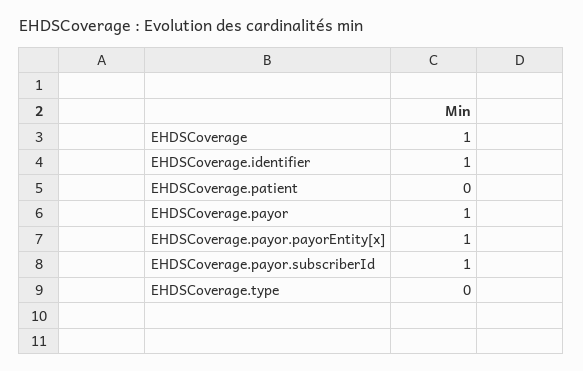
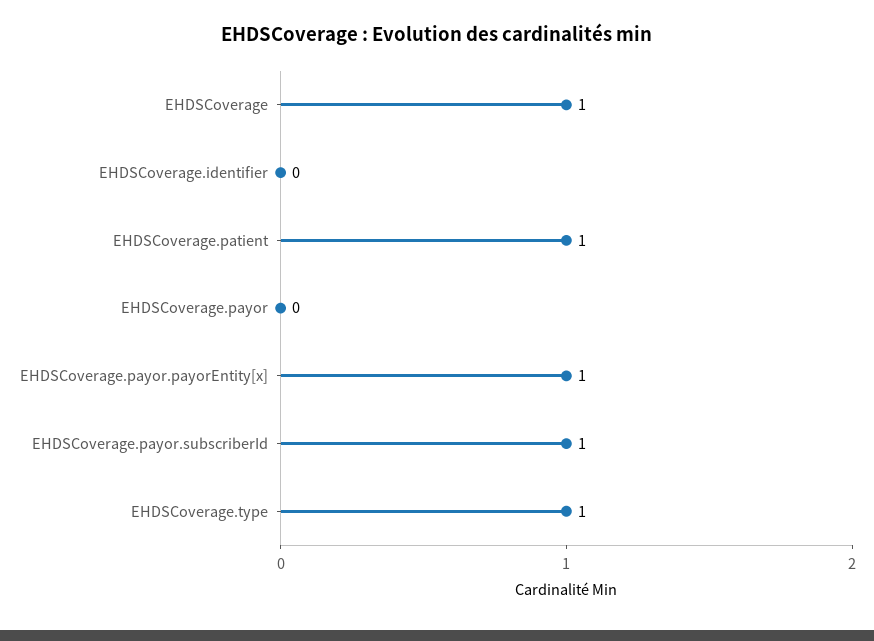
EHDSCoverage.identifier: 1 -> 0
EHDSCoverage.patient: 0 -> 1
EHDSCoverage.payor: 1 -> 0
EHDSCoverage.type: 0 -> 1

